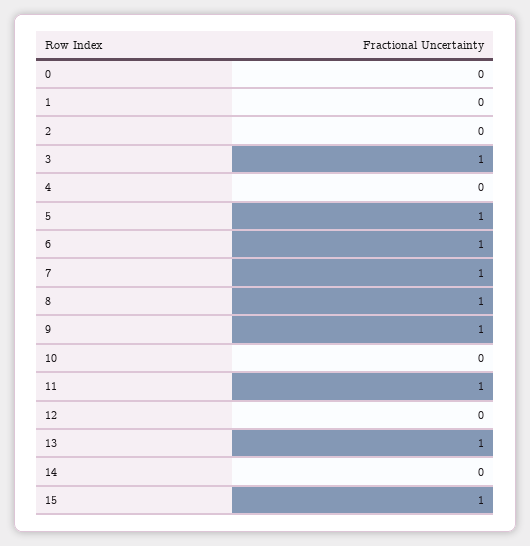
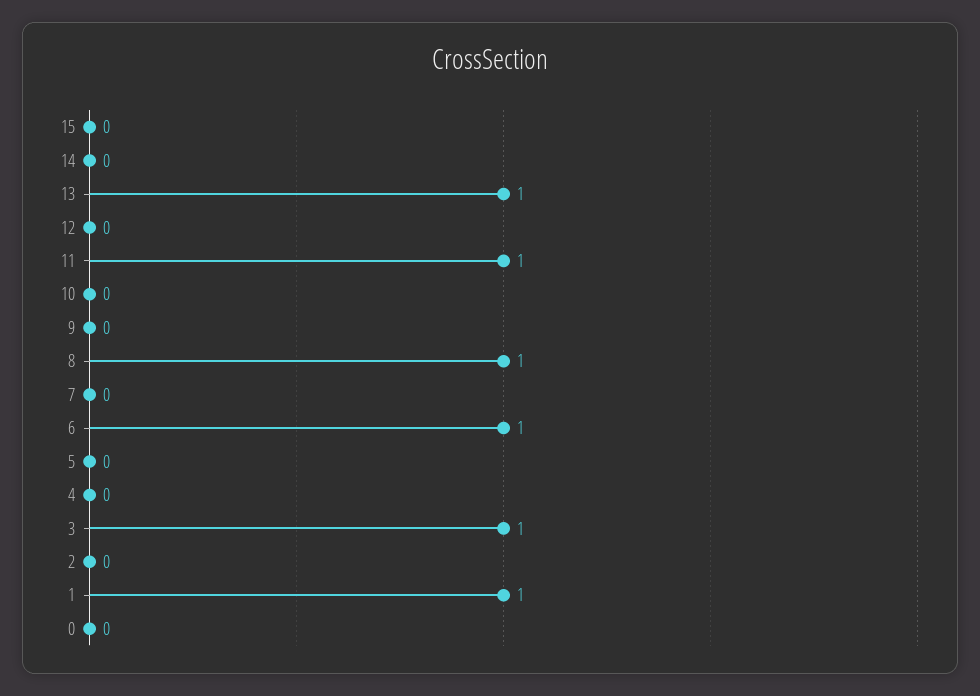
1: 0 -> 1
5: 1 -> 0
7: 1 -> 0
9: 1 -> 0
15: 1 -> 0

